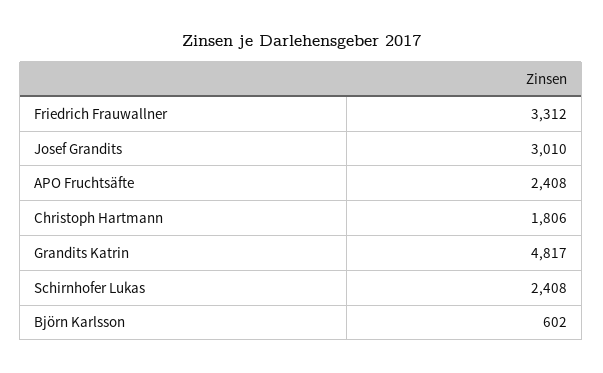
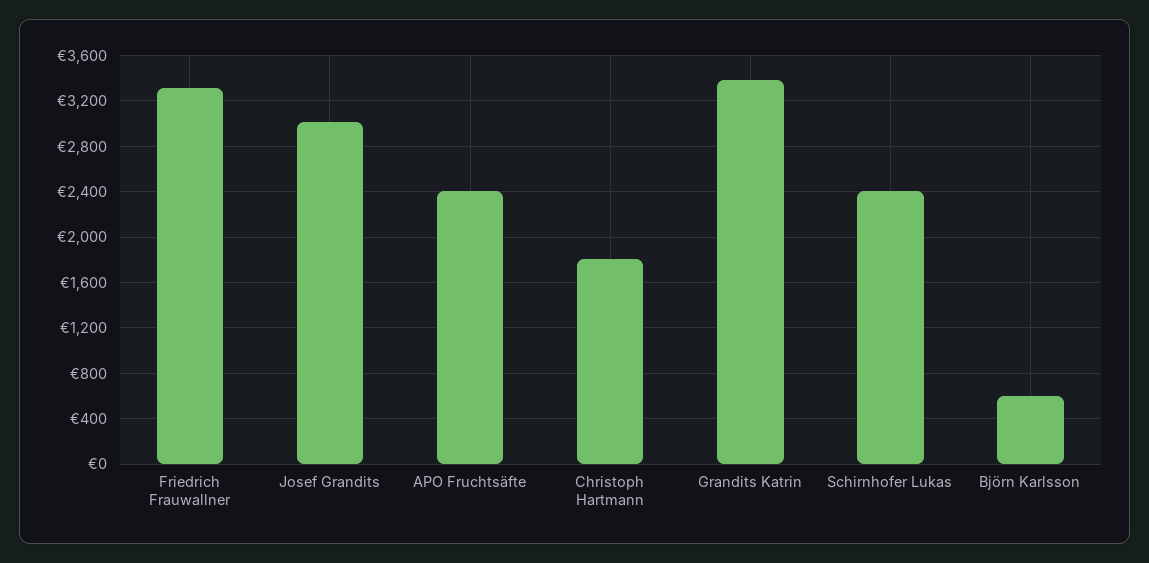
Grandits Katrin: 4817 -> 3400

